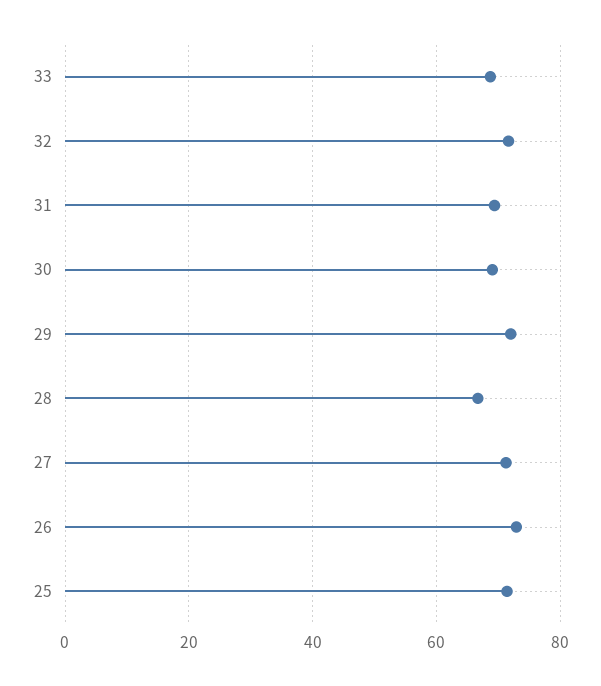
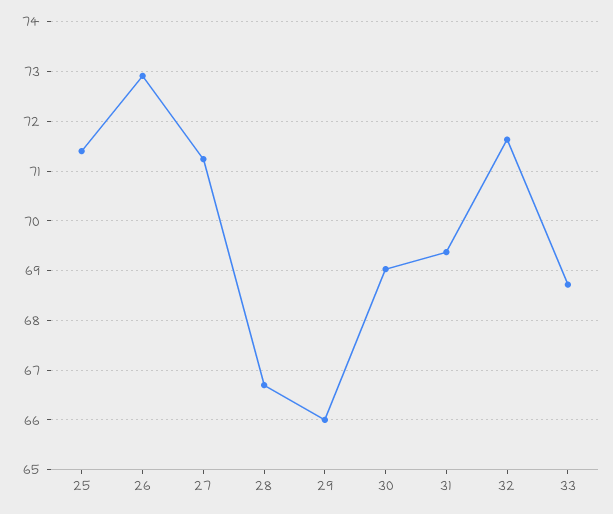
29: 72 -> 66

